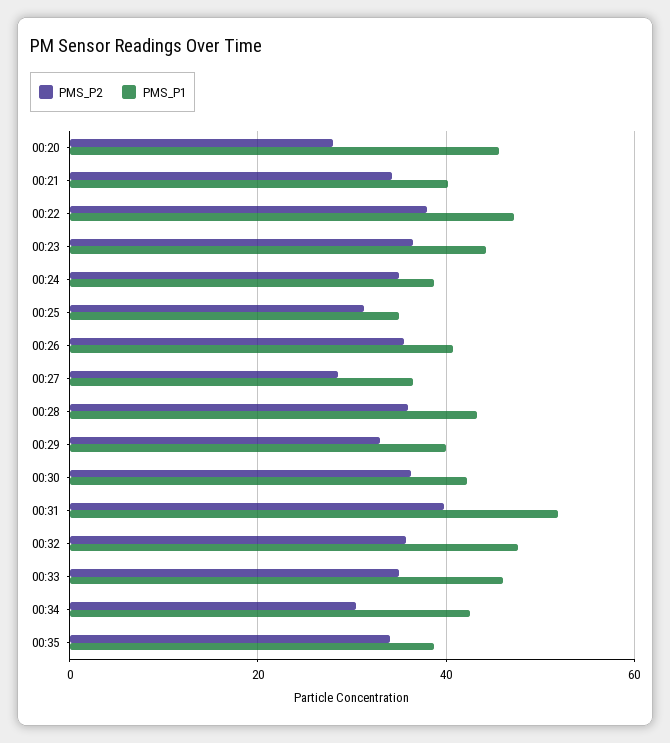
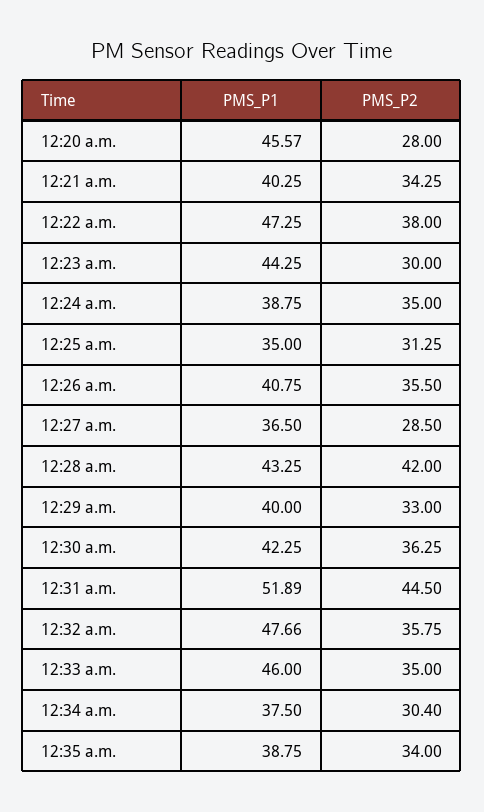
PMS_P2, 00:23: 36 -> 30
PMS_P2, 00:28: 36 -> 42
PMS_P2, 00:31: 40 -> 44.5
PMS_P1, 00:34: 42 -> 37.5

